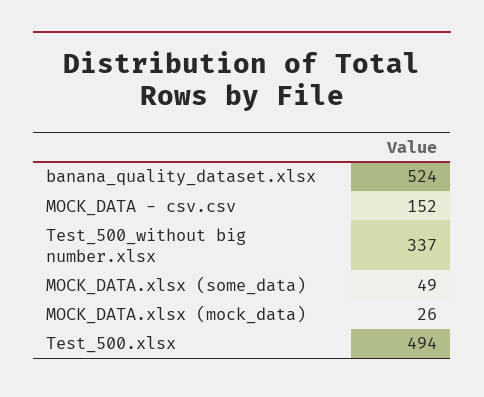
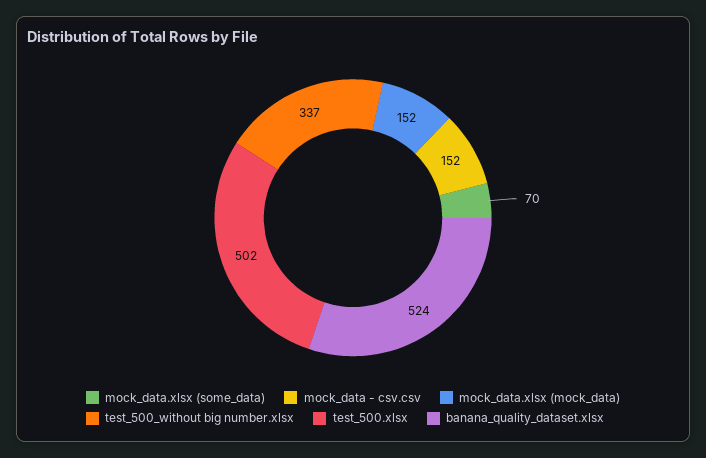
MOCK_DATA.xlsx (some_data): 49 -> 70
MOCK_DATA.xlsx (mock_data): 26 -> 152
Test_500.xlsx: 494 -> 502

